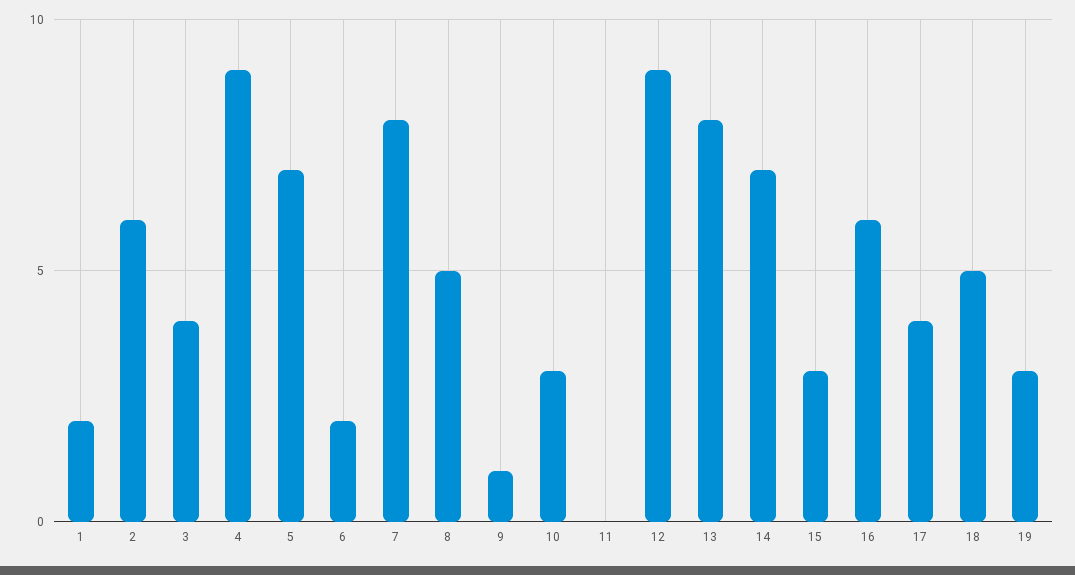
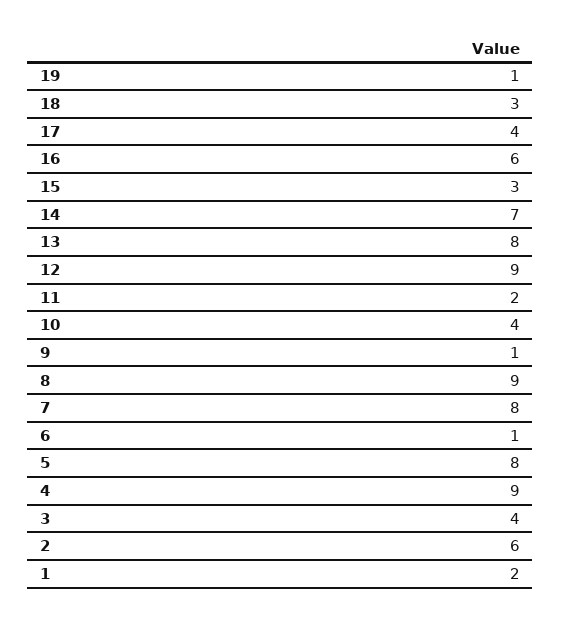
5: 7 -> 8
6: 2 -> 1
8: 5 -> 9
10: 3 -> 4
11: 0 -> 2
18: 5 -> 3
19: 3 -> 1

